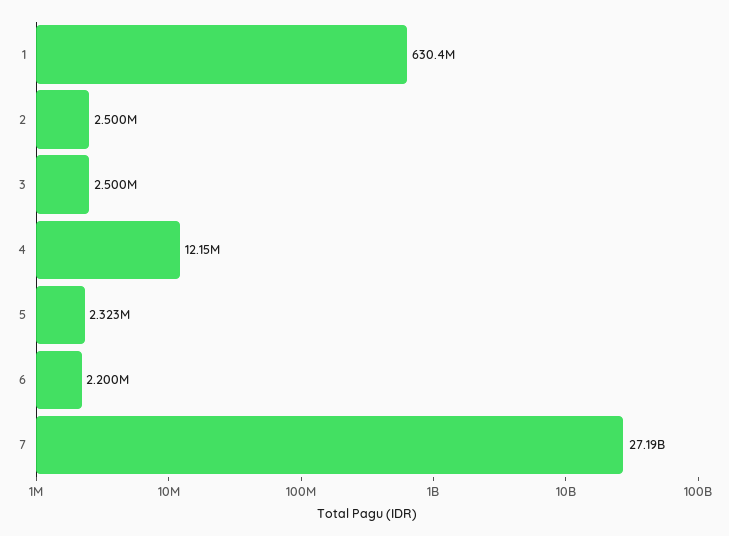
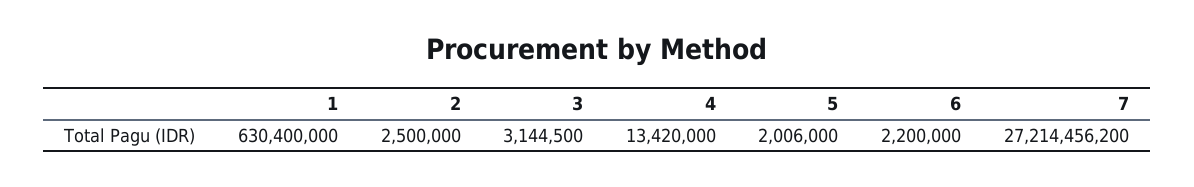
3: 2500000 -> 3144500
4: 12150000 -> 13420000
5: 2323000 -> 2006000
7: 27190000000 -> 27214456200

